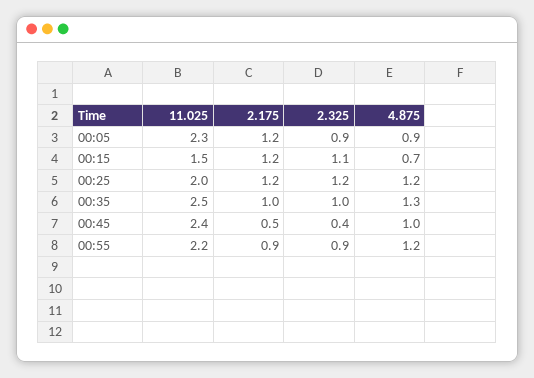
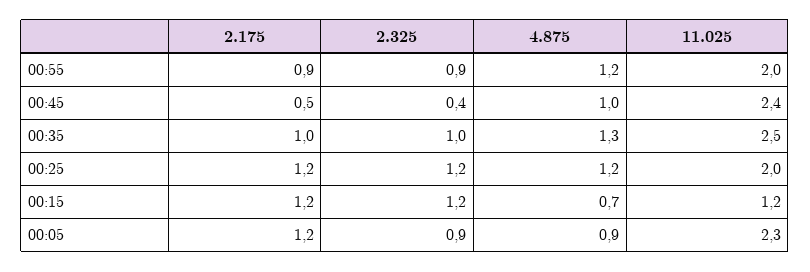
11.025, 00:15: 1.5 -> 1.2
2.325, 00:15: 1.1 -> 1.2
11.025, 00:55: 2.2 -> 2

